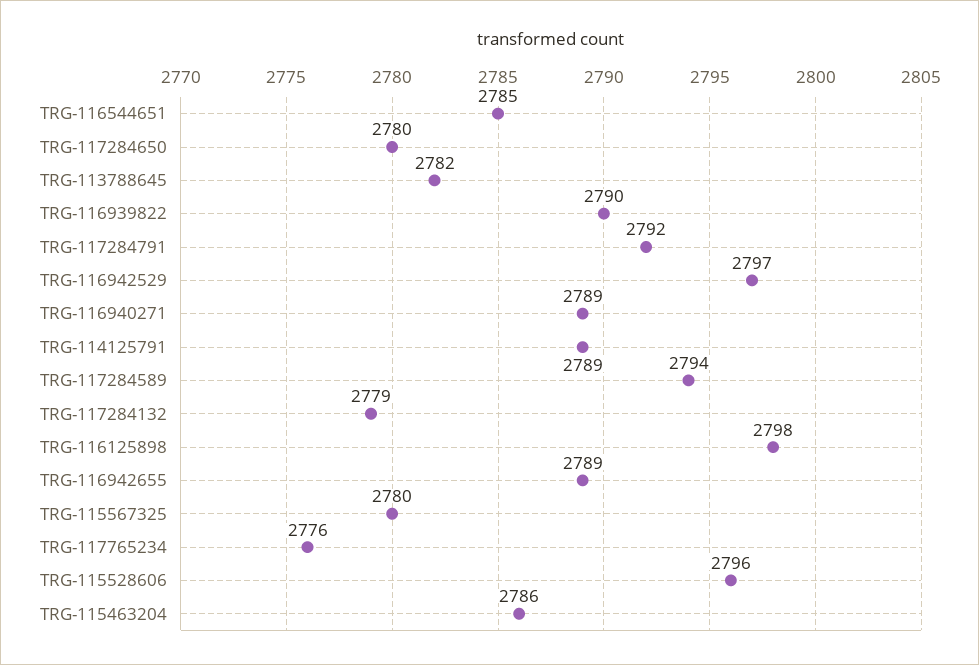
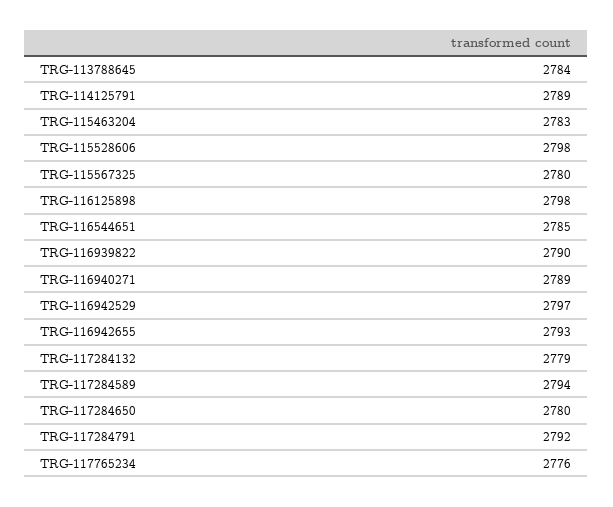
TRG-113788645: 2782 -> 2784
TRG-116942655: 2789 -> 2793
TRG-115528606: 2796 -> 2798
TRG-115463204: 2786 -> 2783

